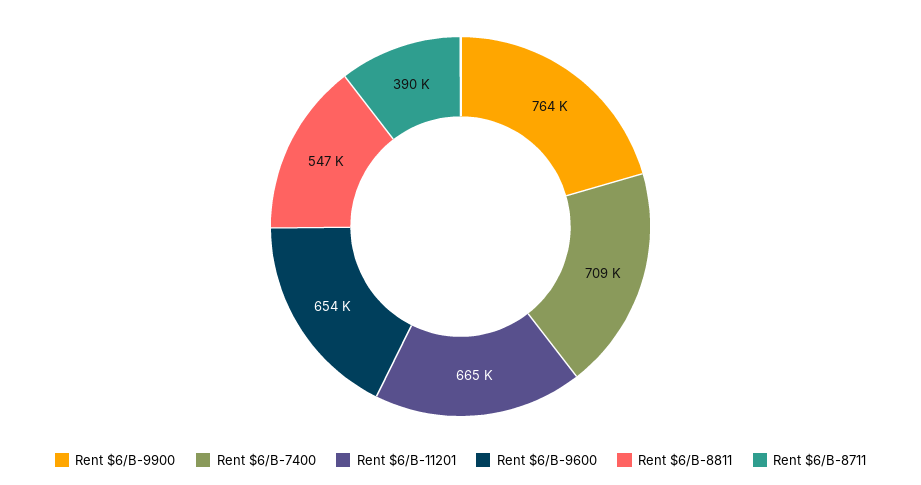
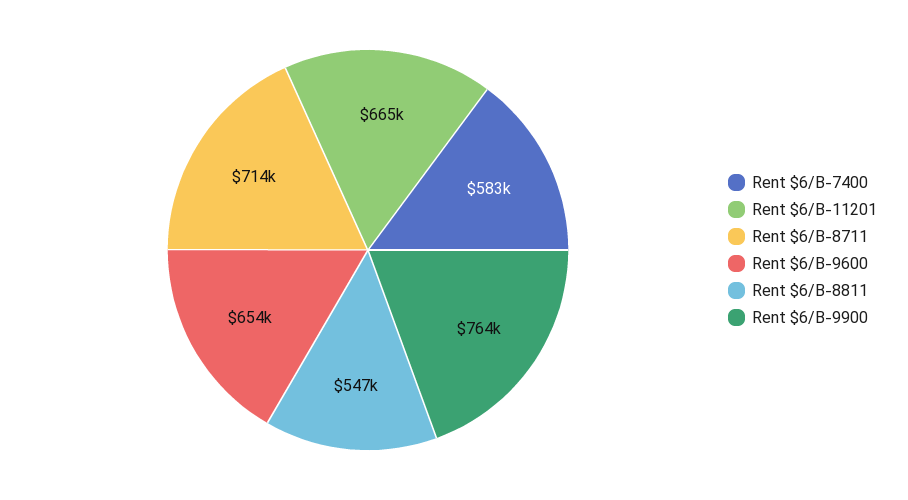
Rent $6/B-7400: 709000 -> 583000
Rent $6/B-8711: 390000 -> 714000

